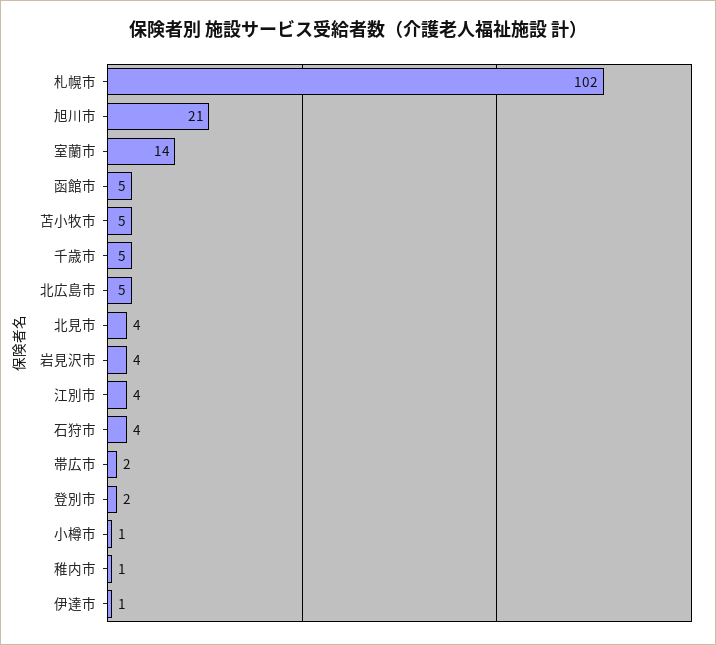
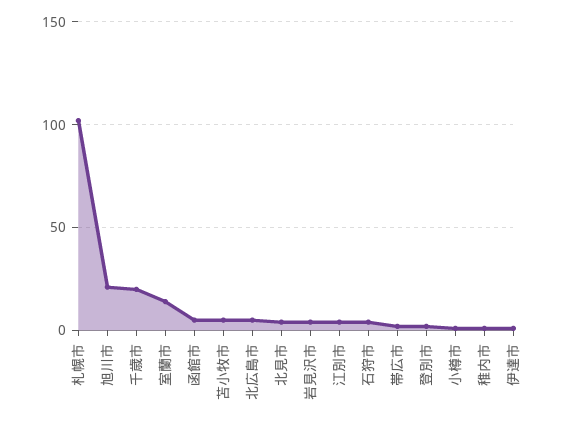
千歳市: 5 -> 20

